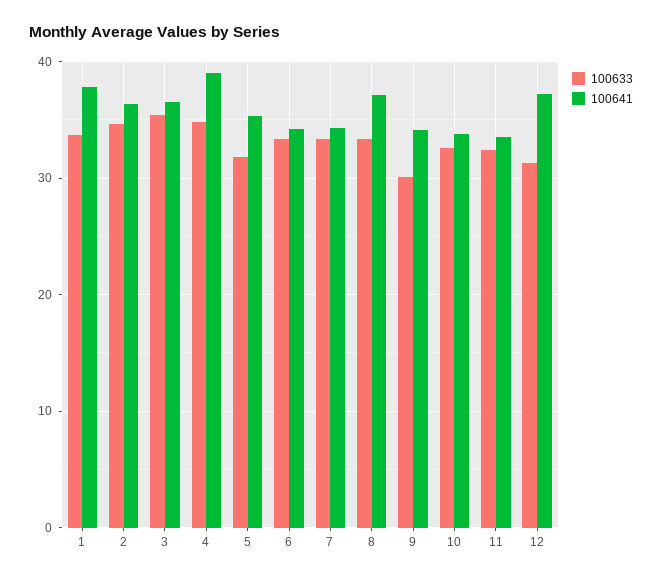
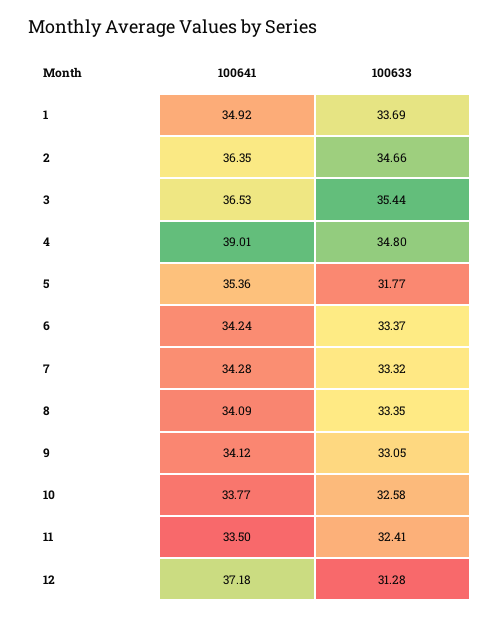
100641, 1: 38 -> 34.92
100641, 8: 37 -> 34.09
100633, 9: 30 -> 33.05

